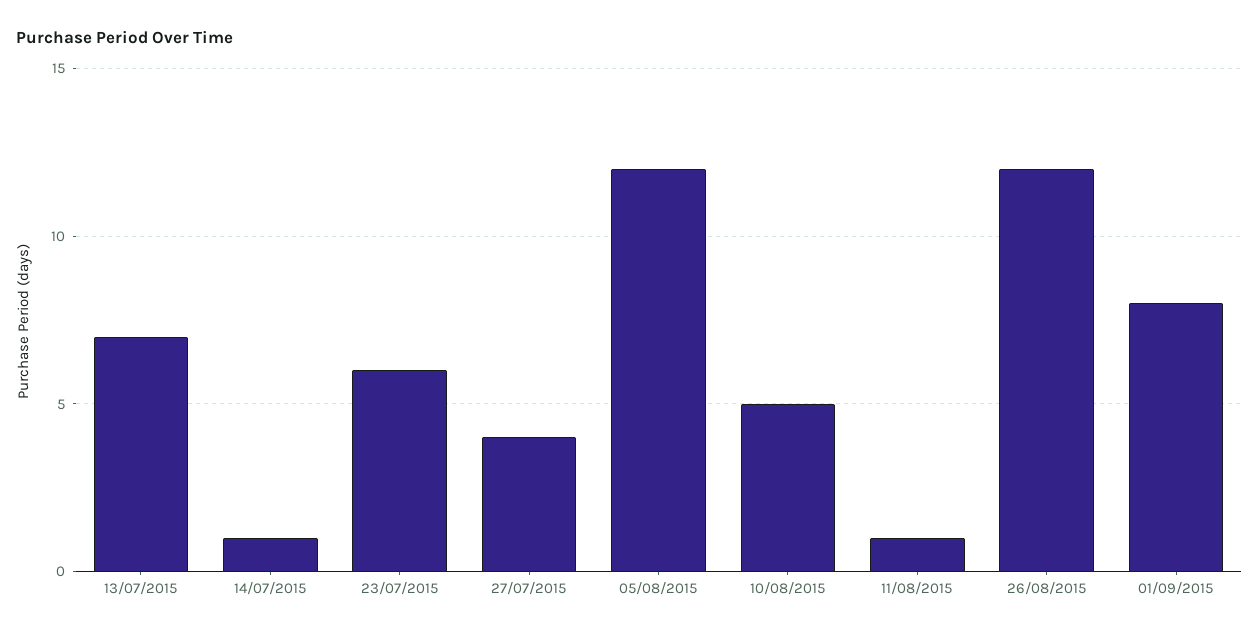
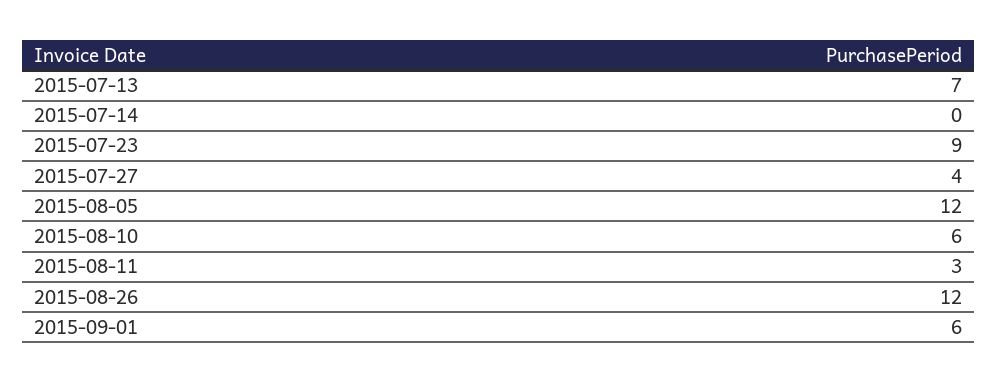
14/07/2015: 1 -> 0
23/07/2015: 6 -> 9
10/08/2015: 5 -> 6
11/08/2015: 1 -> 3
01/09/2015: 8 -> 6

